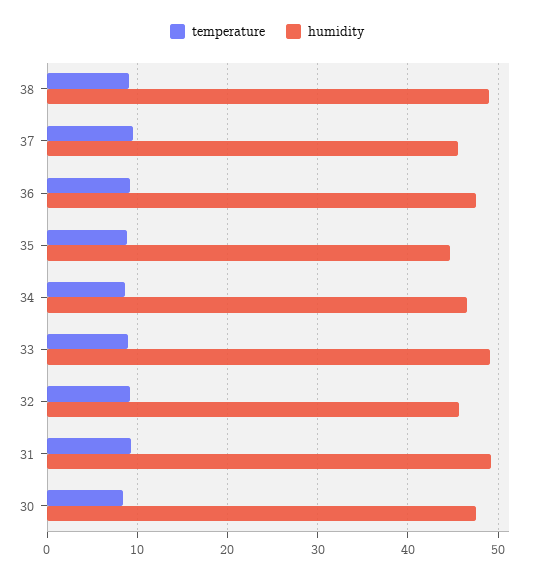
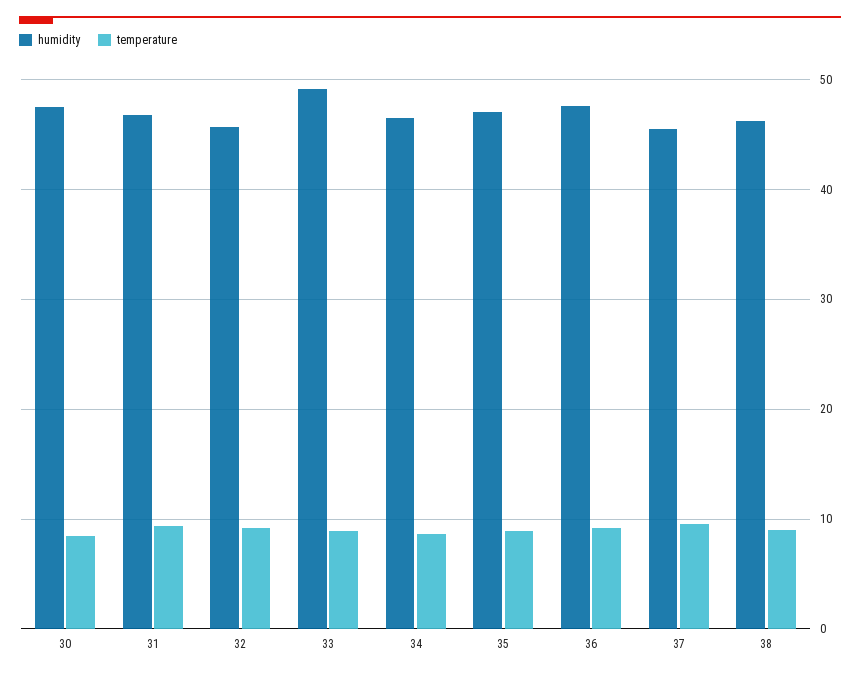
humidity, 38: 49 -> 46
humidity, 35: 45 -> 47
humidity, 31: 49 -> 47

